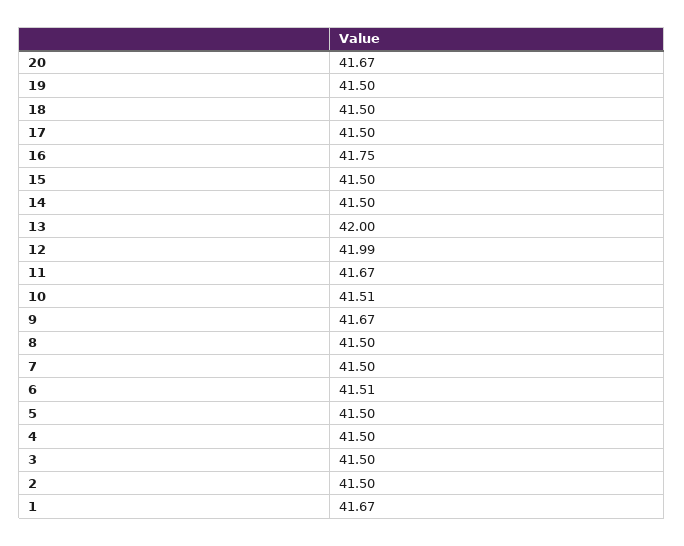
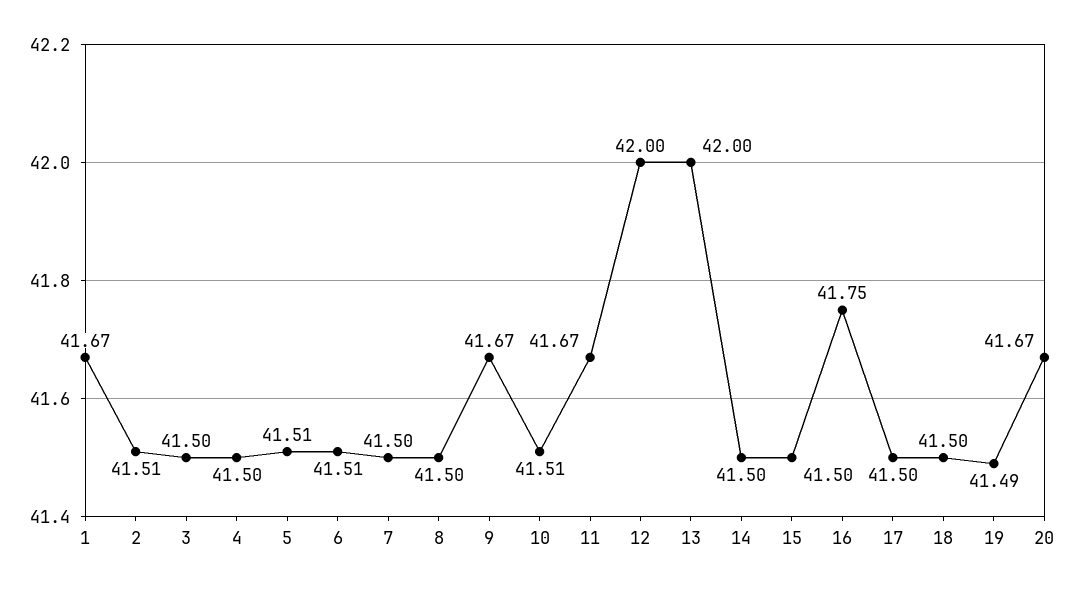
19: 41.5 -> 41.49
12: 41.99 -> 42
5: 41.5 -> 41.51
2: 41.5 -> 41.51

